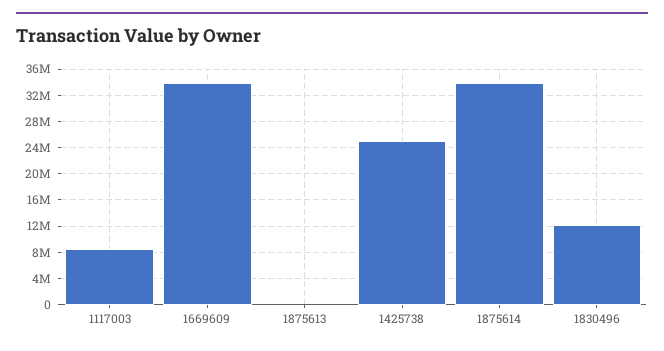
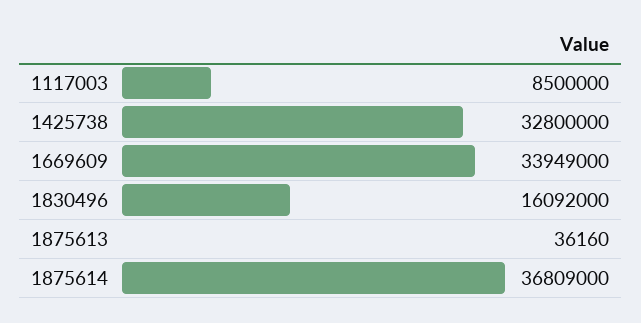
1425738: 25000000 -> 32800000
1875614: 34000000 -> 36809000
1830496: 12000000 -> 16092000

